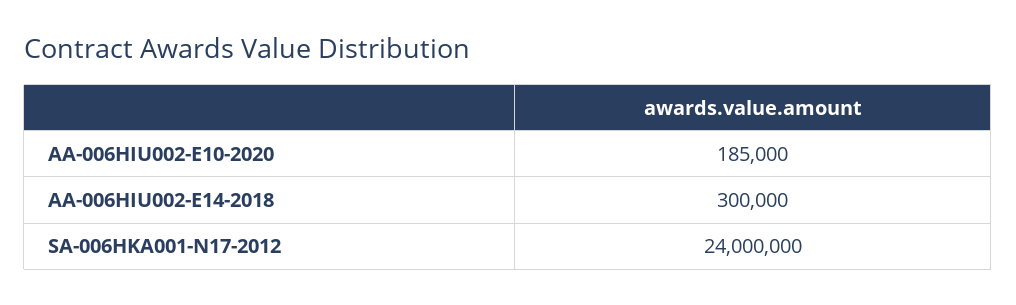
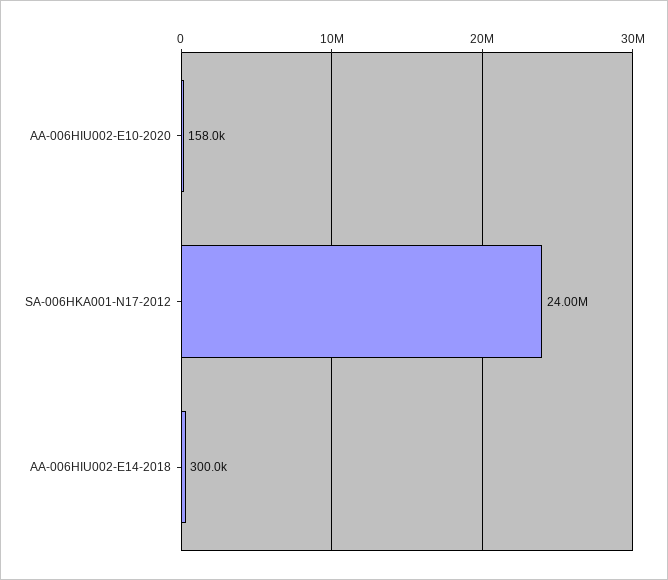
AA-006HIU002-E10-2020: 185000 -> 158000

